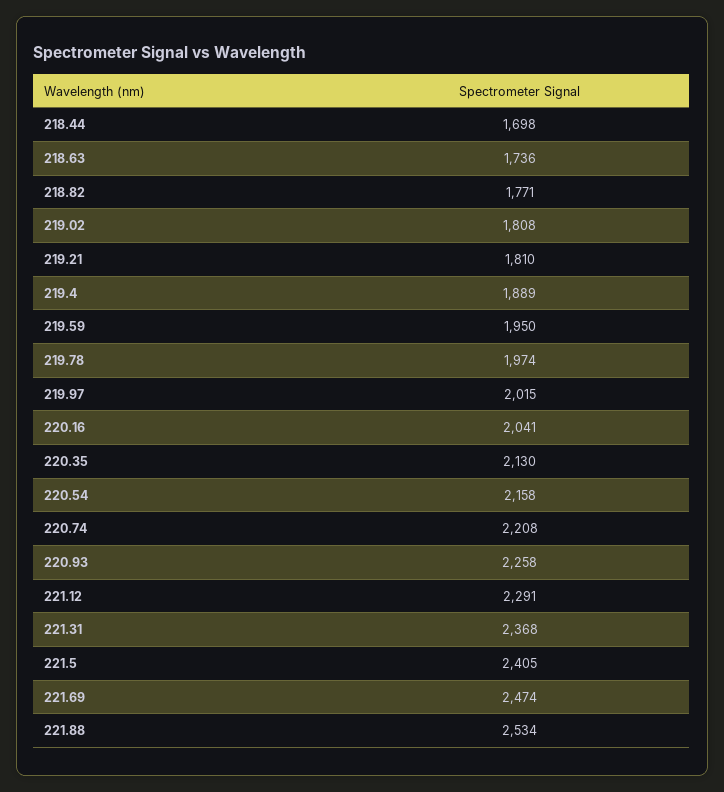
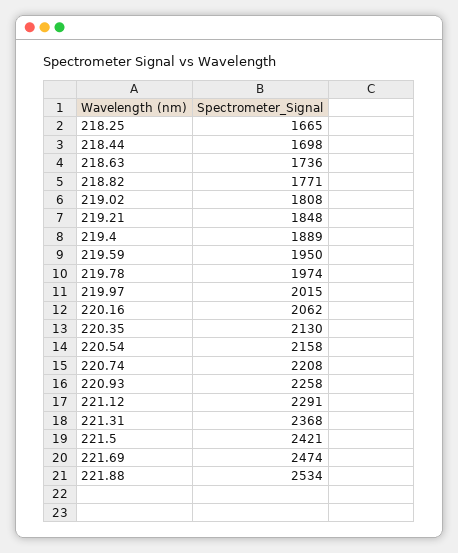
219.21: 1810 -> 1848
220.16: 2041 -> 2062
221.5: 2405 -> 2421
218.25: none -> 1665

